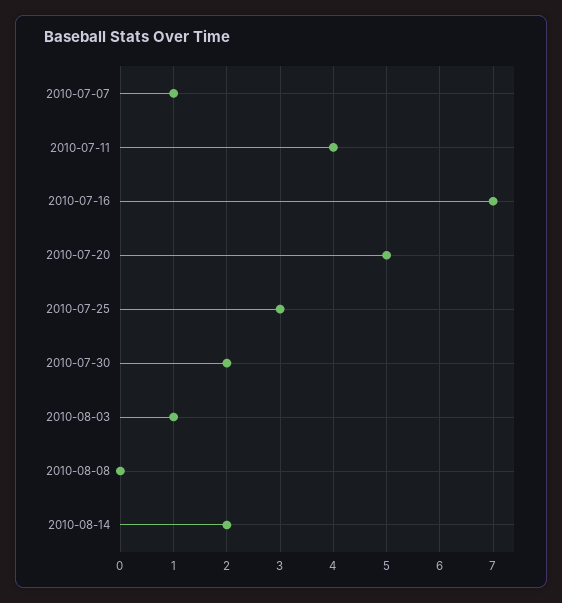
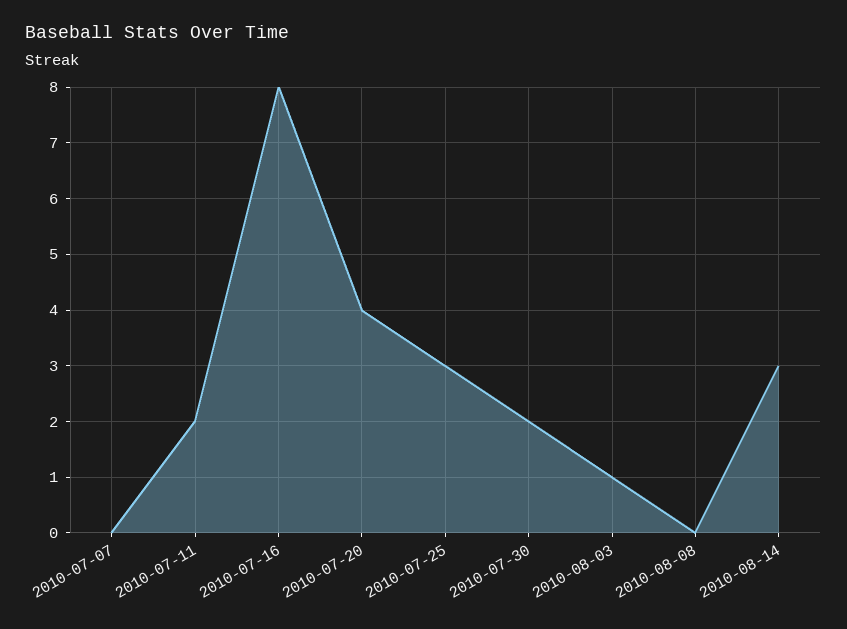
2010-07-07: 1 -> 0
2010-07-11: 4 -> 2
2010-07-16: 7 -> 8
2010-07-20: 5 -> 4
2010-08-14: 2 -> 3

